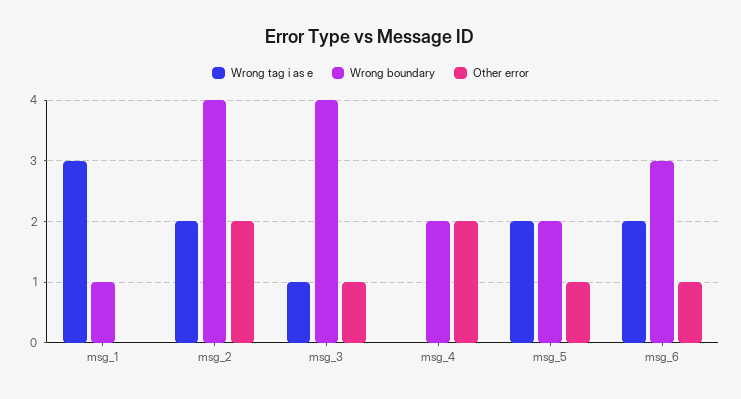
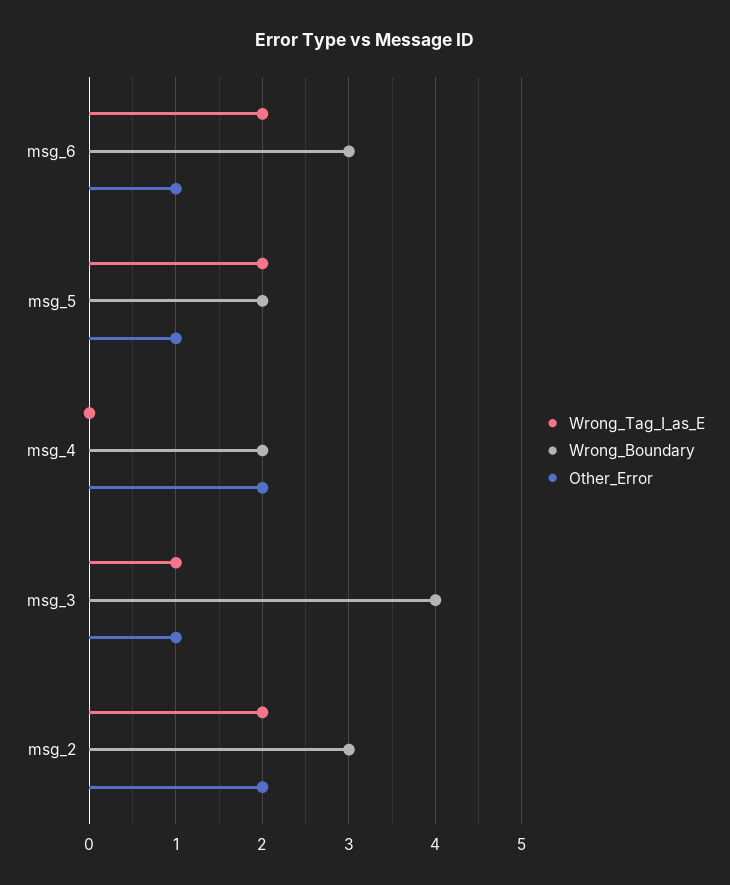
Wrong tag i as e, msg_1: 3 -> none
Wrong boundary, msg_1: 1 -> none
Other error, msg_1: 0 -> none
Wrong boundary, msg_2: 4 -> 3

